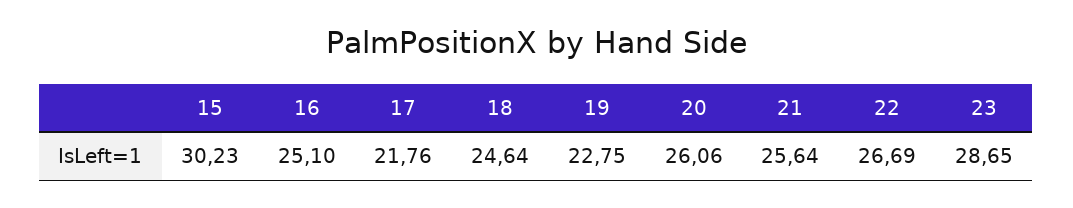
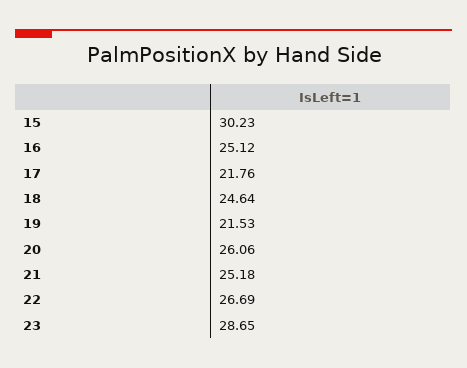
16: 25.1 -> 25.12
19: 22.75 -> 21.53
21: 25.64 -> 25.18

